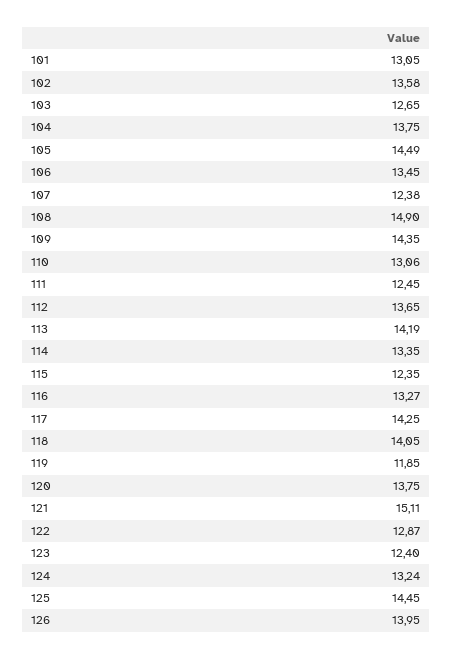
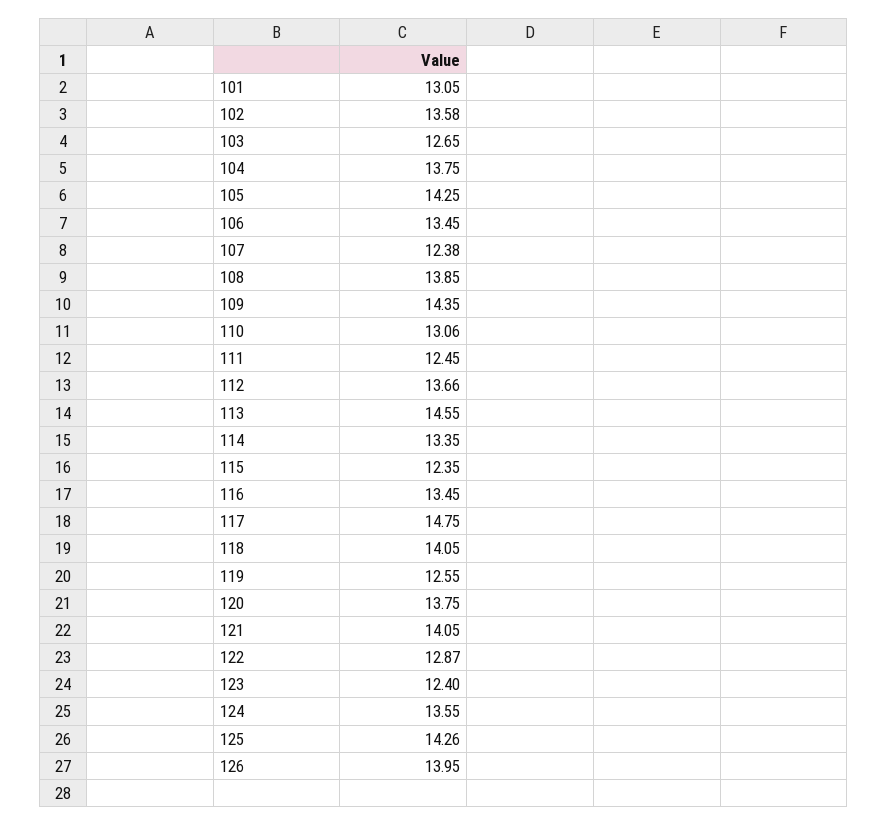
105: 14.49 -> 14.25
108: 14.9 -> 13.85
112: 13.65 -> 13.66
113: 14.19 -> 14.55
116: 13.27 -> 13.45
117: 14.25 -> 14.75
119: 11.85 -> 12.55
121: 15.11 -> 14.05
124: 13.24 -> 13.55
125: 14.45 -> 14.26

